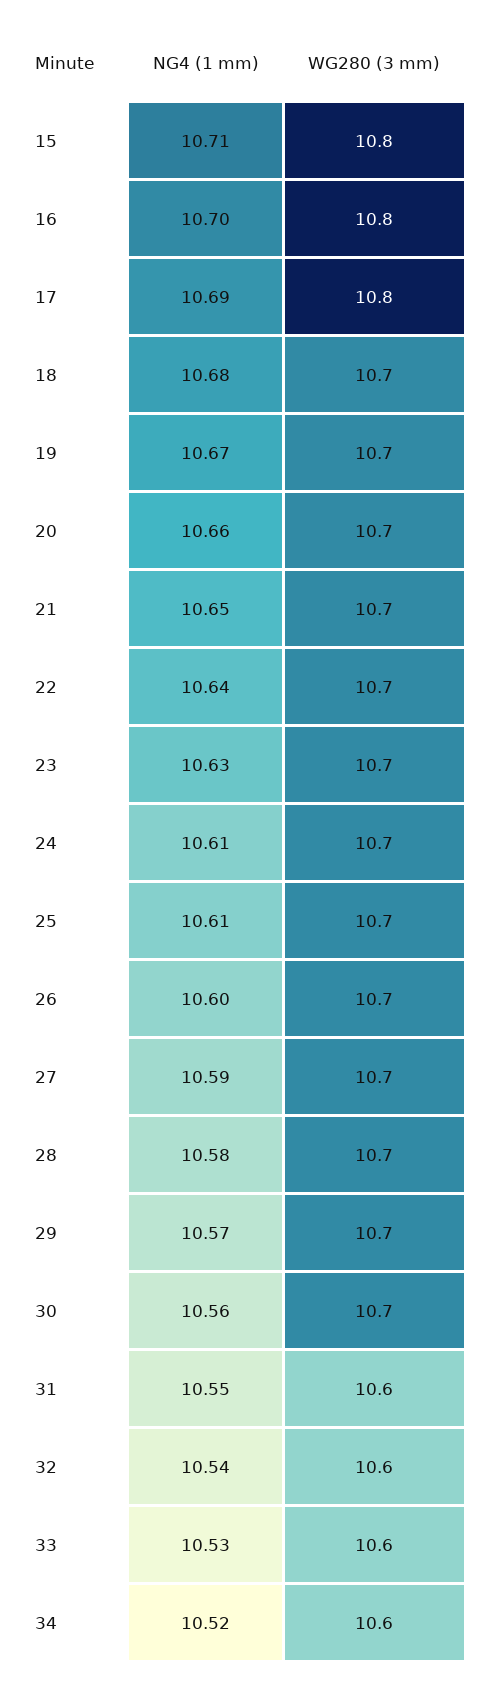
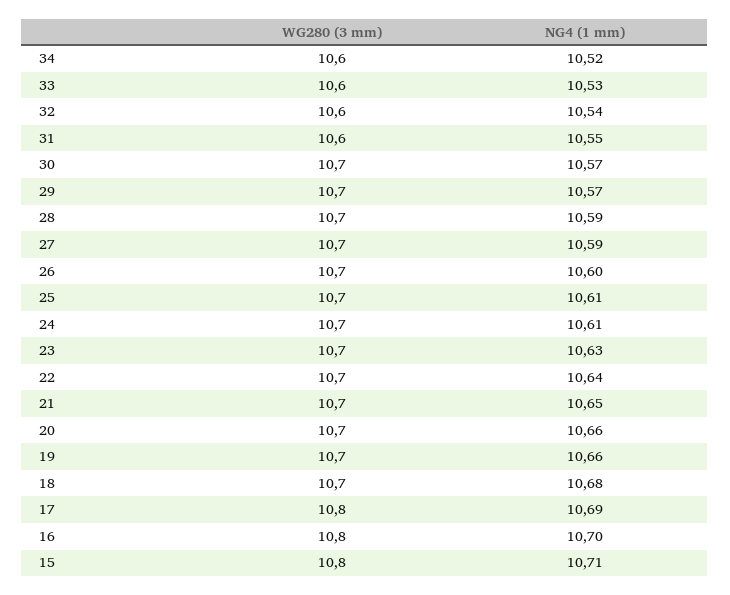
NG4 (1 mm), 19: 10.67 -> 10.66
NG4 (1 mm), 28: 10.58 -> 10.59
NG4 (1 mm), 30: 10.56 -> 10.57

